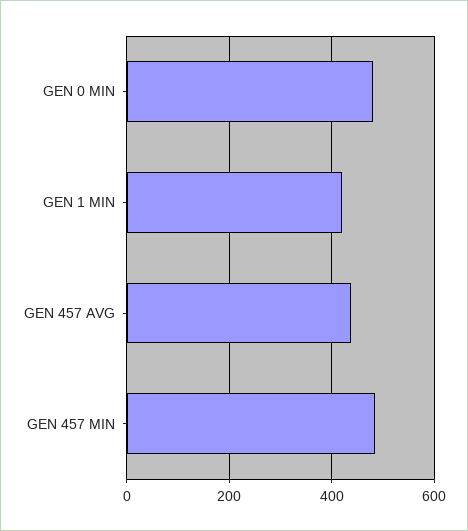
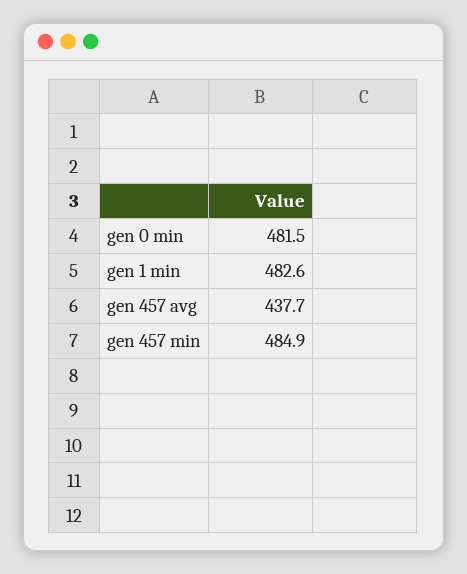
GEN 1 MIN: 420 -> 482.6

